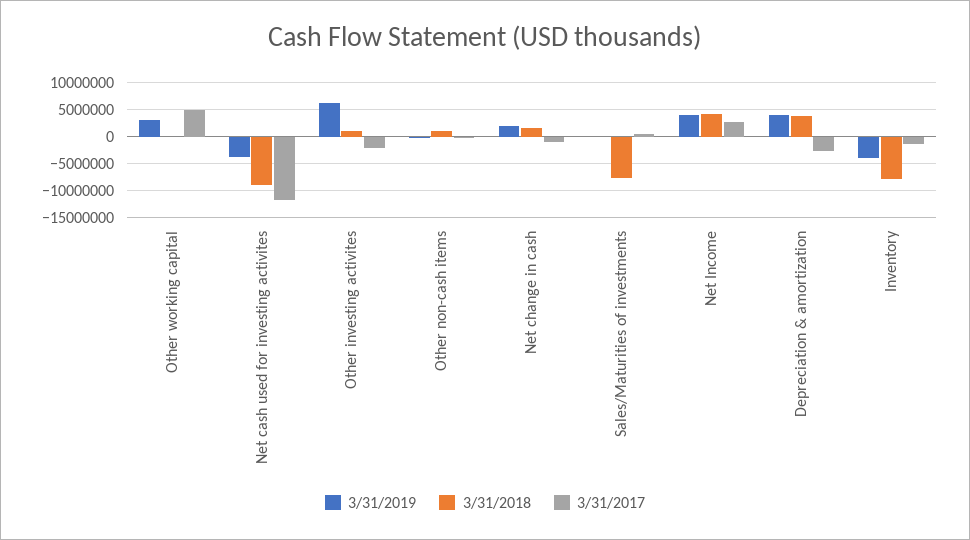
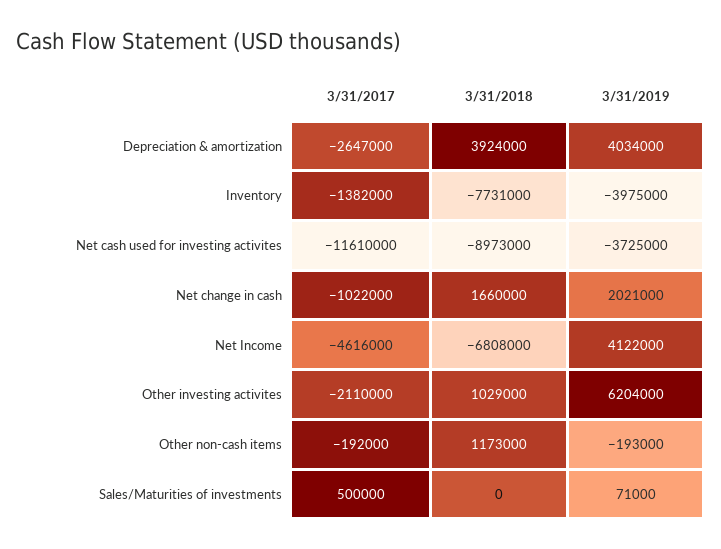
3/31/2019, Other working capital: 2500000 -> none
3/31/2018, Other working capital: 0 -> none
3/31/2017, Other working capital: 5000000 -> none
3/31/2018, Sales/Maturities of investments: -7500000 -> 0
3/31/2018, Net Income: 5000000 -> -6808000
3/31/2017, Net Income: 2500000 -> -4616000

